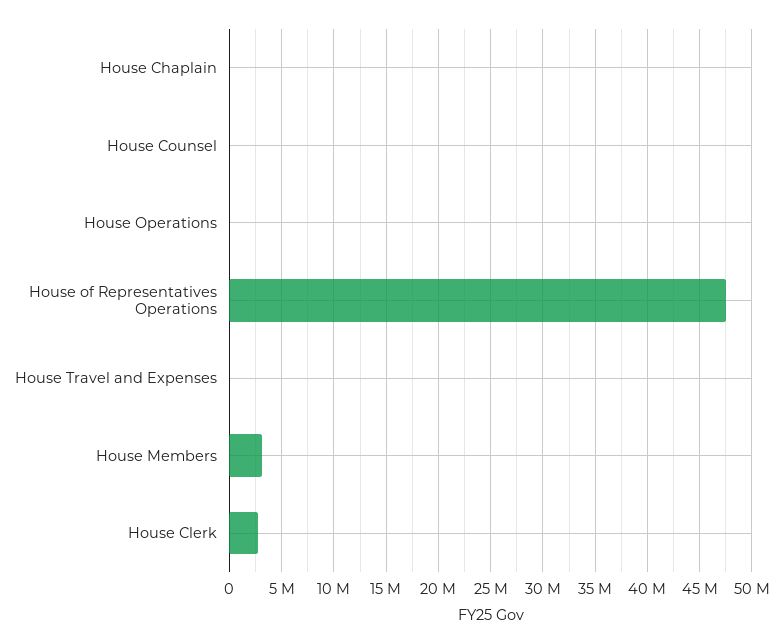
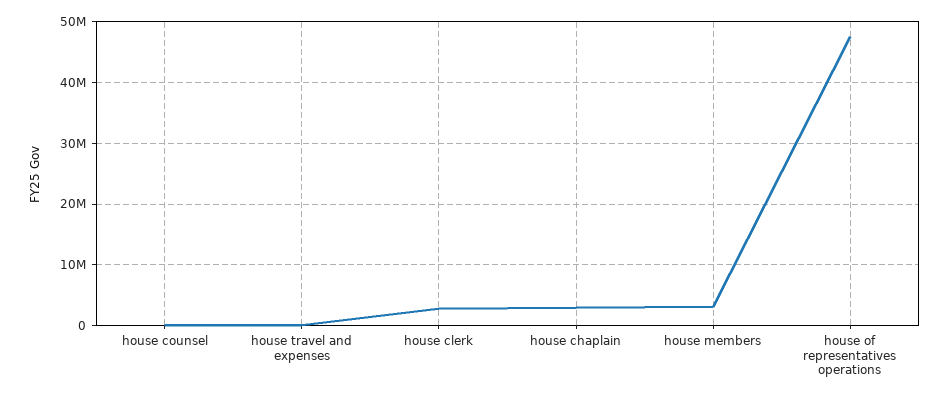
House Chaplain: 0 -> 3000000
House Operations: 0 -> none

